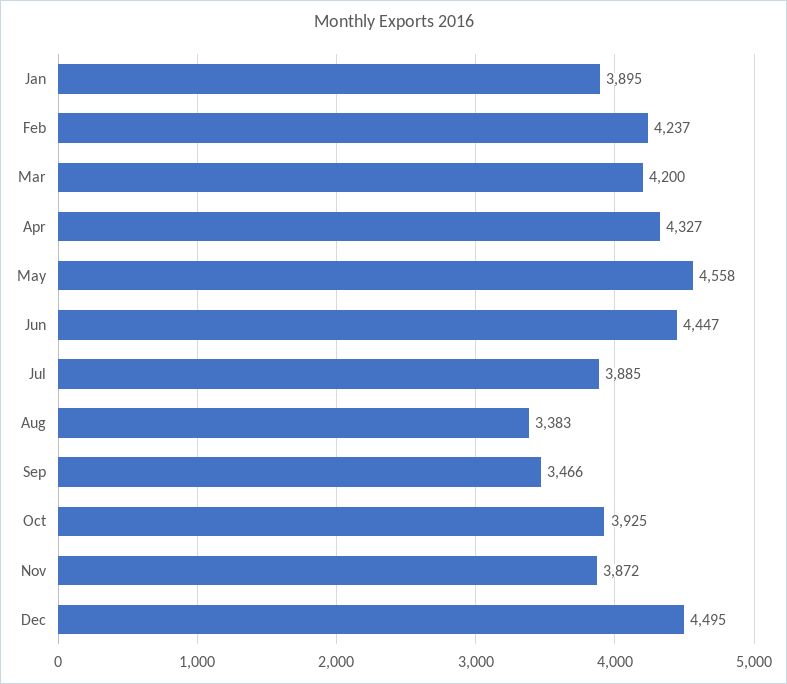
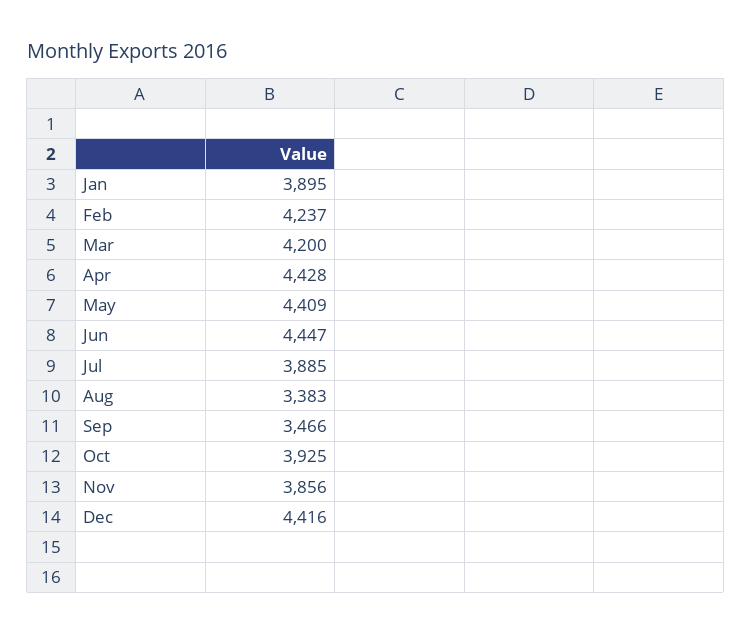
Apr: 4327 -> 4428
May: 4558 -> 4409
Nov: 3872 -> 3856
Dec: 4495 -> 4416

